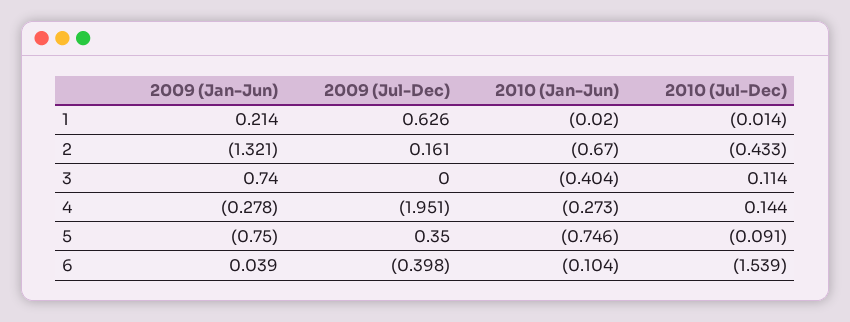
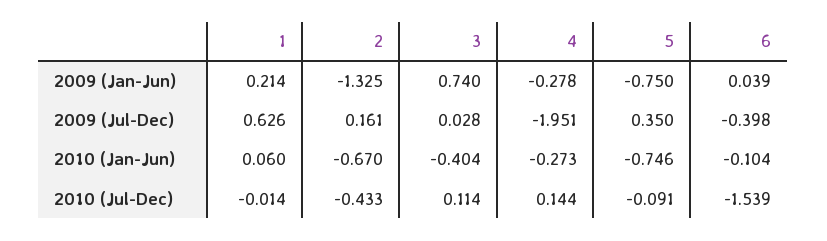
2010 (Jan-Jun), 1: -0.02 -> 0.06
2009 (Jan-Jun), 2: -1.321 -> -1.325
2009 (Jul-Dec), 3: 0 -> 0.028

